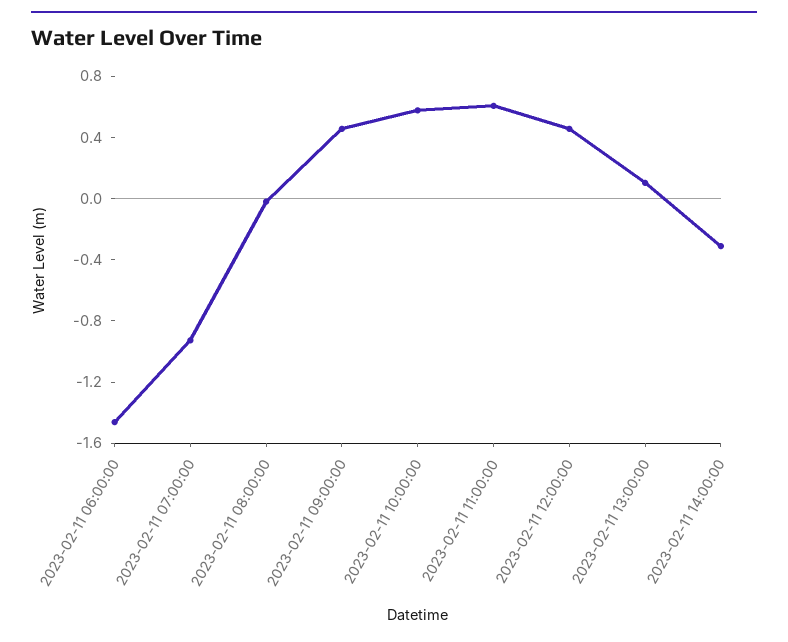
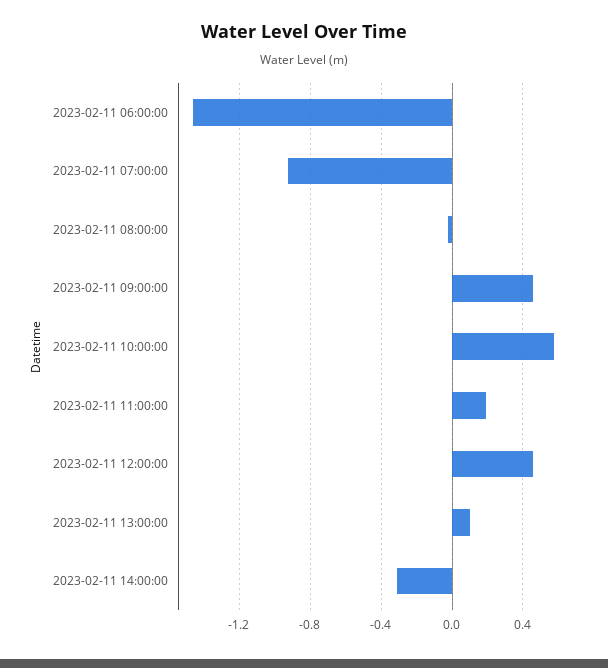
2023-02-11 11:00:00: 0.6 -> 0.2

